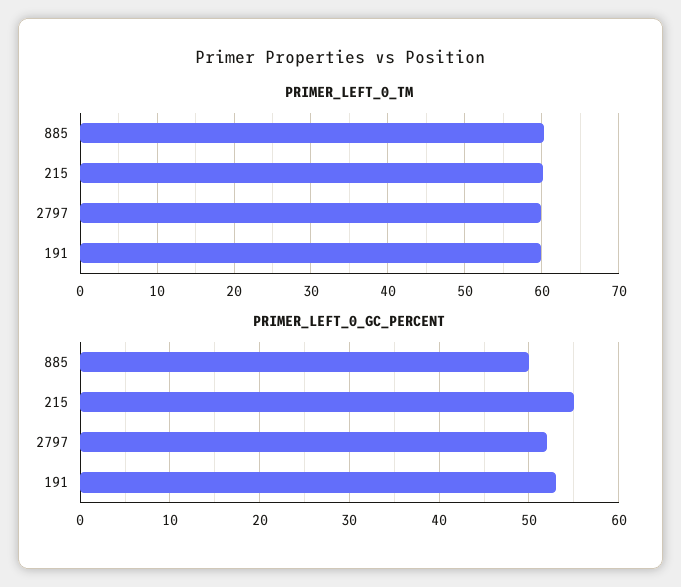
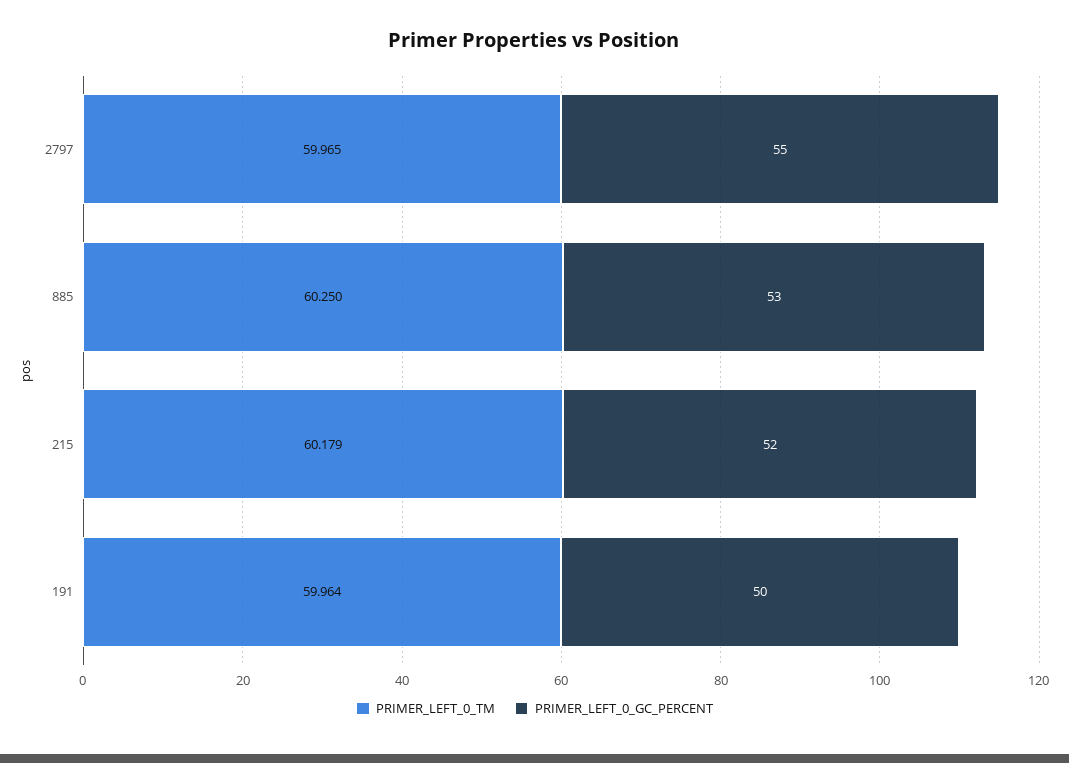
PRIMER_LEFT_0_GC_PERCENT, 885: 50 -> 53
PRIMER_LEFT_0_GC_PERCENT, 215: 55 -> 52
PRIMER_LEFT_0_GC_PERCENT, 2797: 52 -> 55
PRIMER_LEFT_0_GC_PERCENT, 191: 53 -> 50

